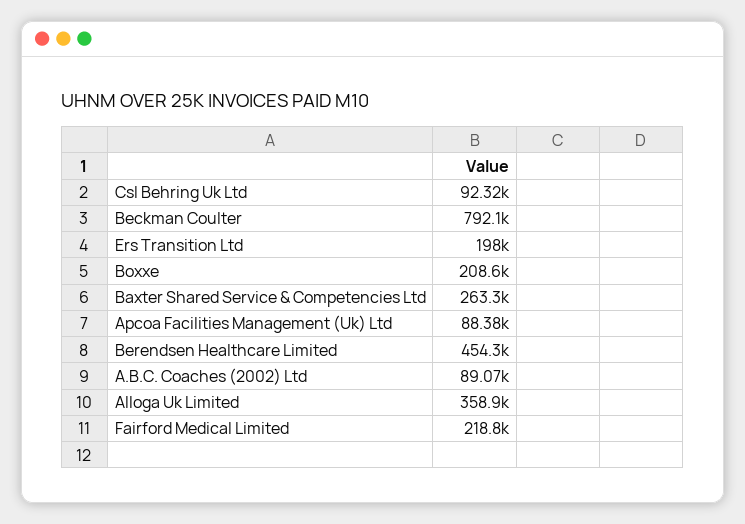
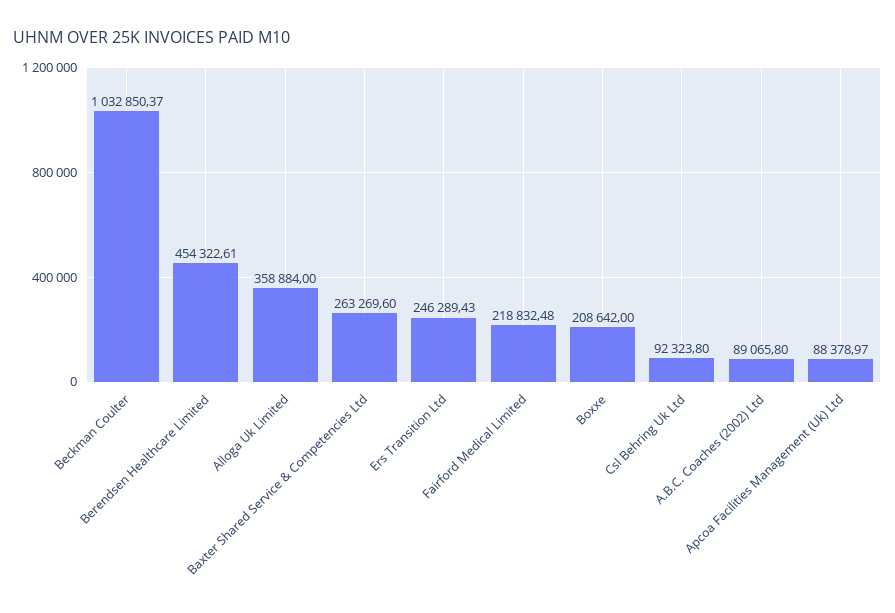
Beckman Coulter: 792100 -> 1032850.37
Ers Transition Ltd: 198000 -> 246289.43

